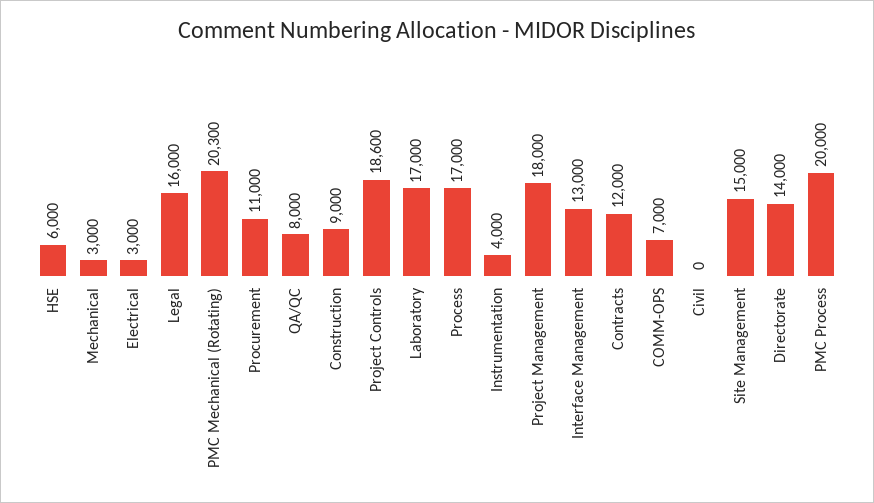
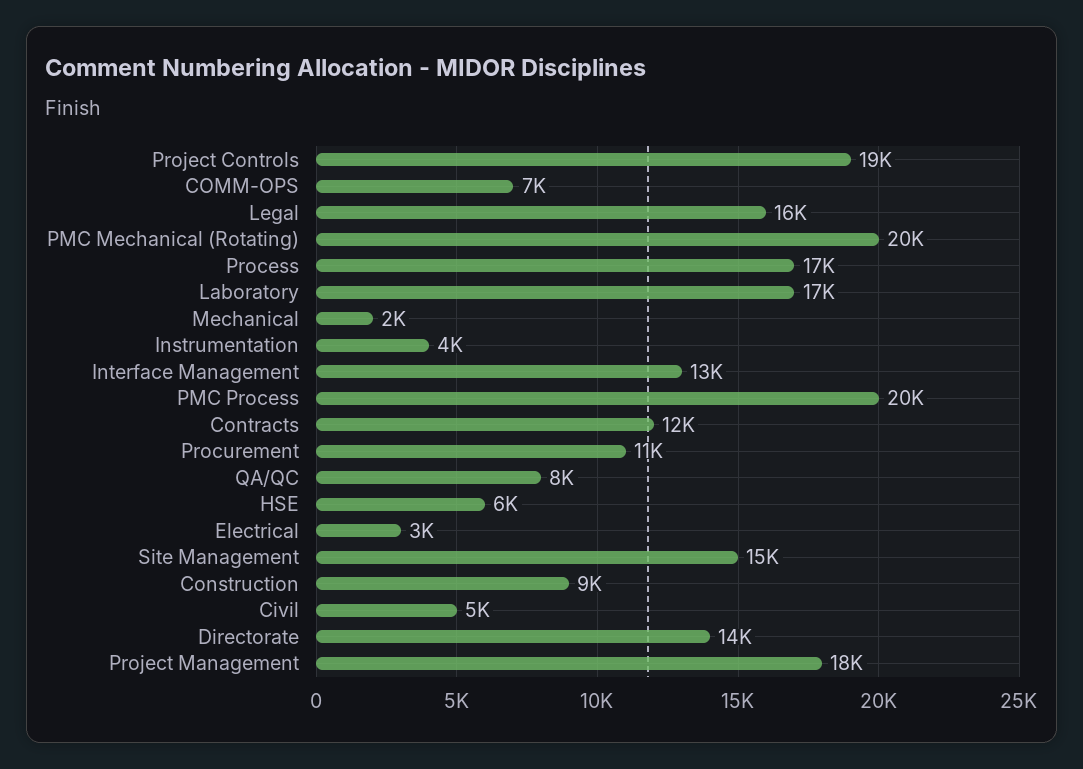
Mechanical: 3000 -> 2000
Civil: 0 -> 5000

